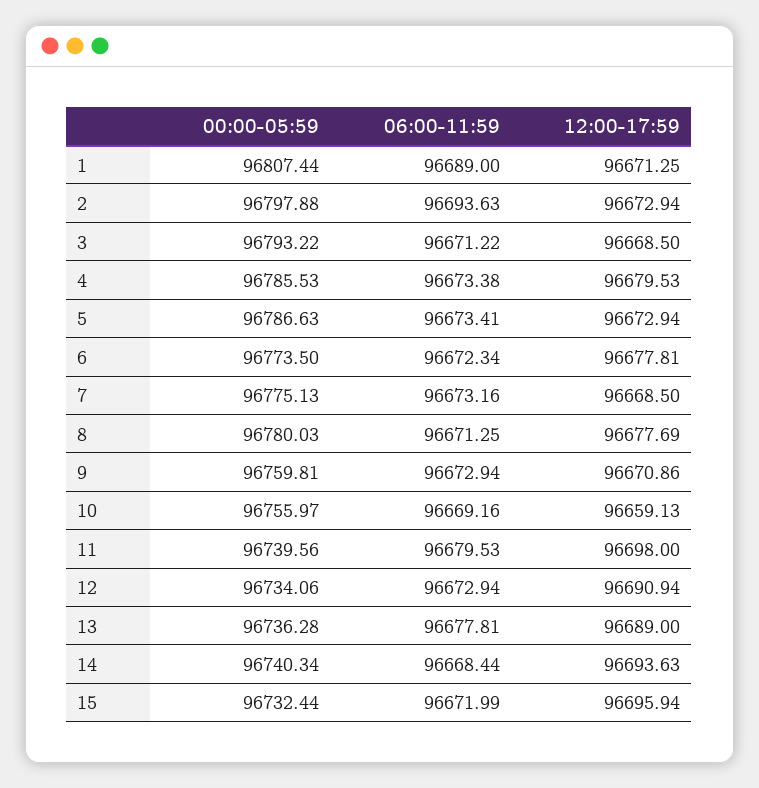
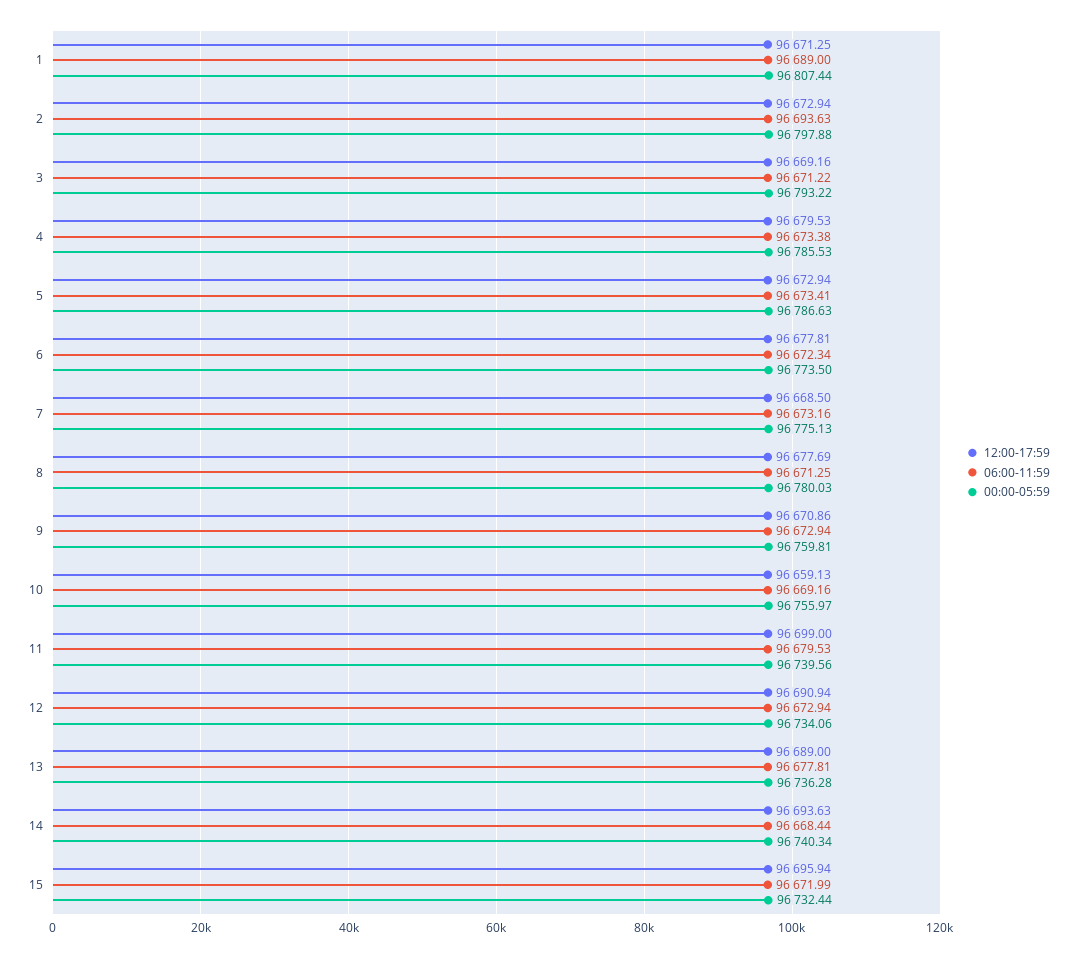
12:00-17:59, 3: 96668.5 -> 96669.16
12:00-17:59, 11: 96698 -> 96699

